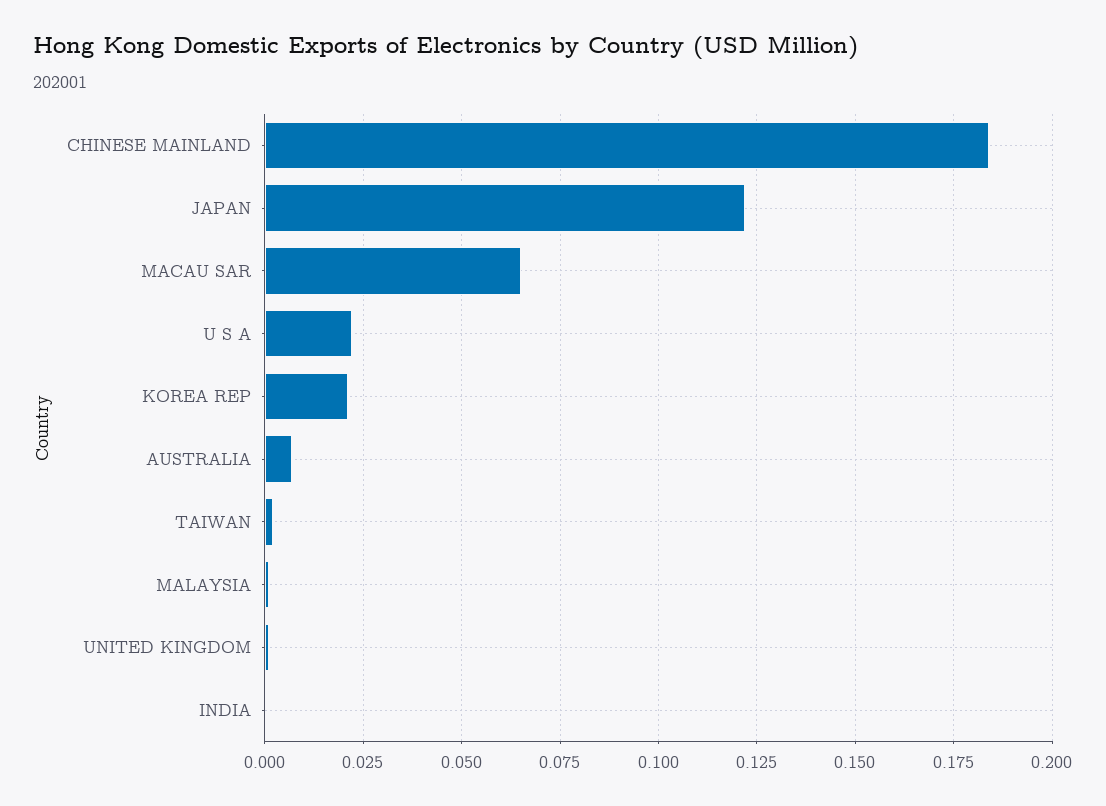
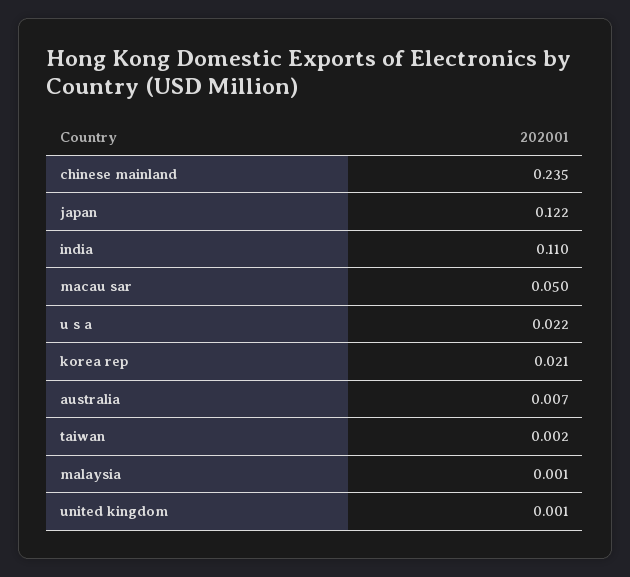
CHINESE MAINLAND: 0.185 -> 0.235
MACAU SAR: 0.065 -> 0.05
INDIA: 0 -> 0.11

